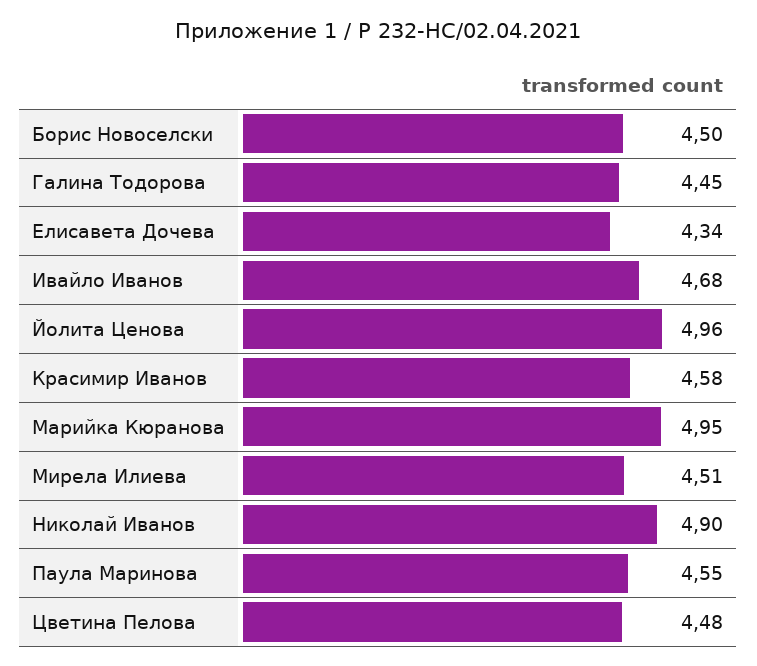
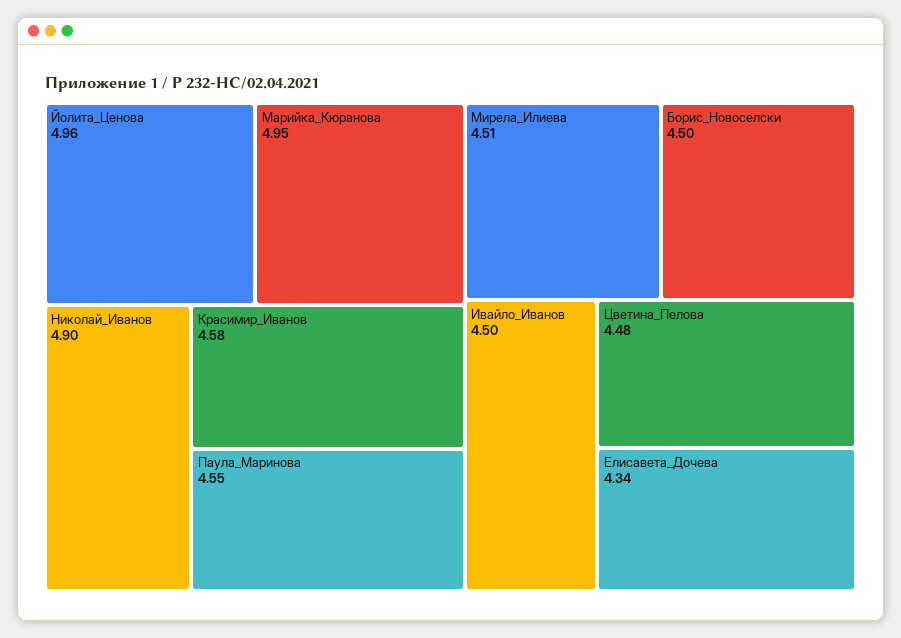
Галина Тодорова: 4.45 -> none
Ивайло Иванов: 4.68 -> 4.5

